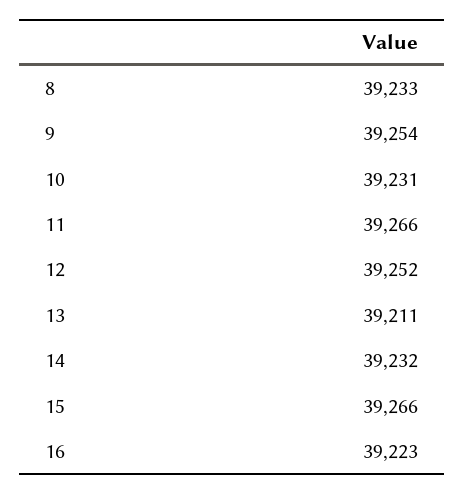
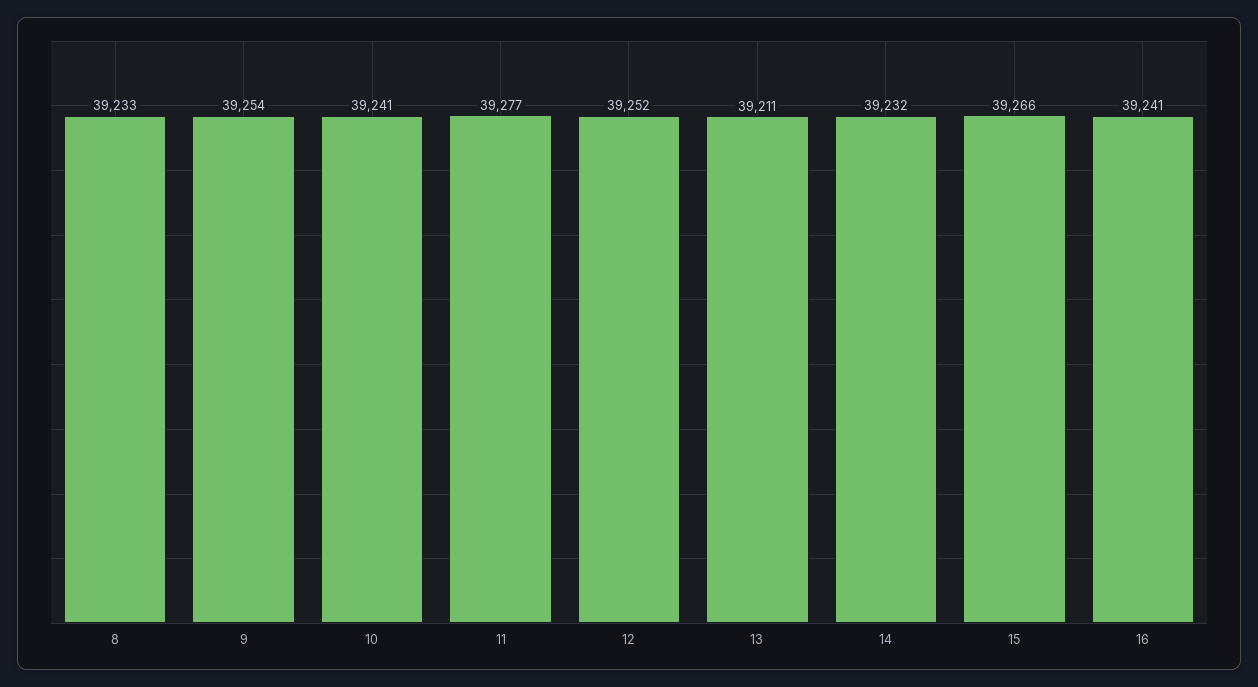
10: 39231 -> 39241
11: 39266 -> 39277
16: 39223 -> 39241

